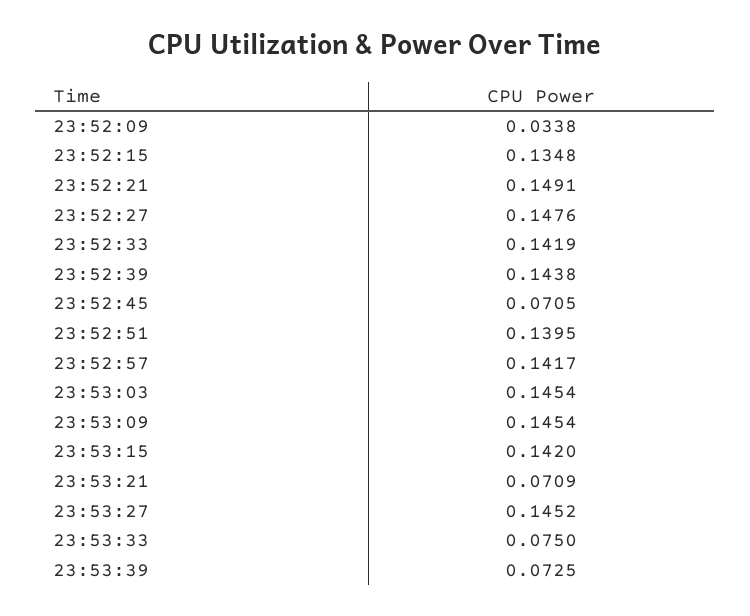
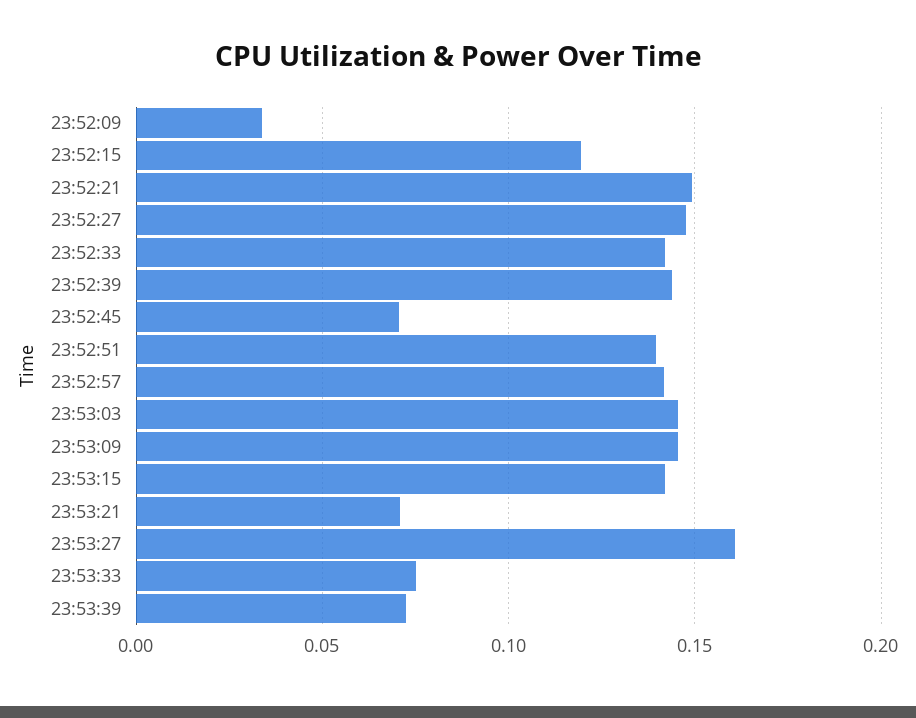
23:52:15: 0.1348 -> 0.12
23:53:27: 0.1452 -> 0.16

